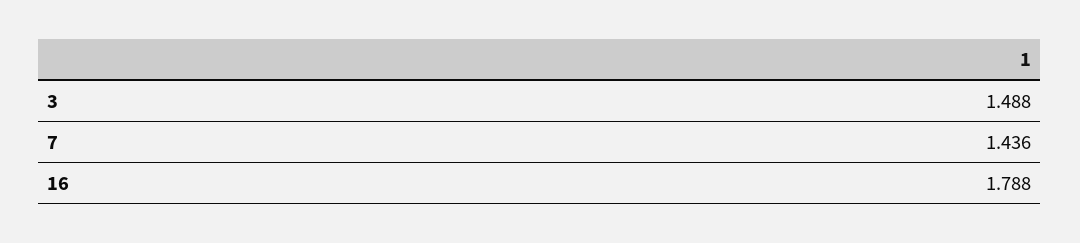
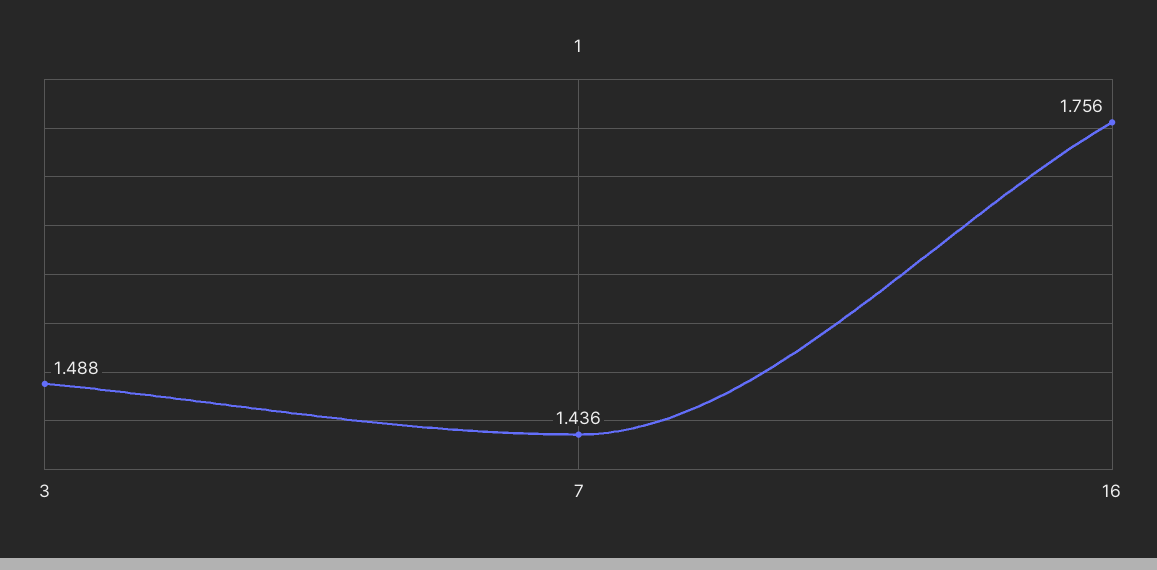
16: 1.788 -> 1.756

